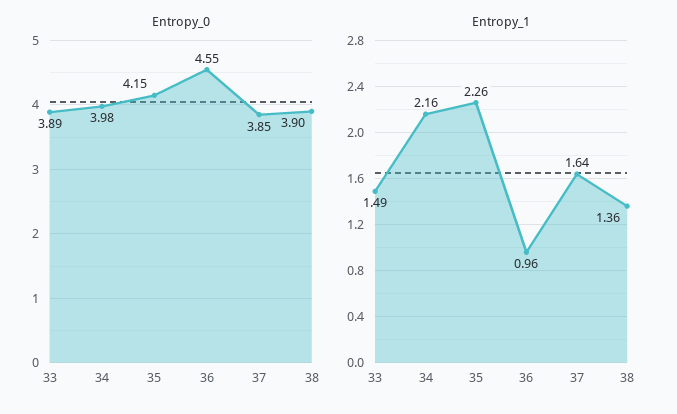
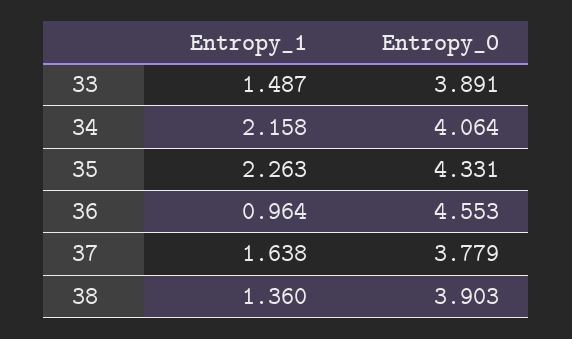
Entropy_0, 34: 3.98 -> 4.064
Entropy_0, 35: 4.15 -> 4.331
Entropy_0, 37: 3.85 -> 3.779

